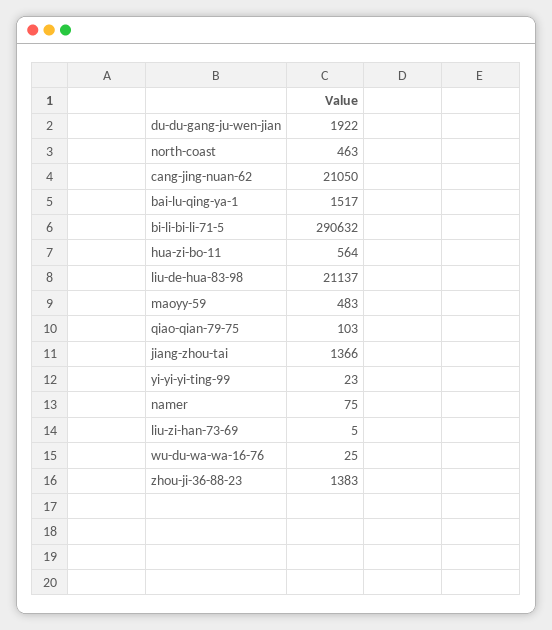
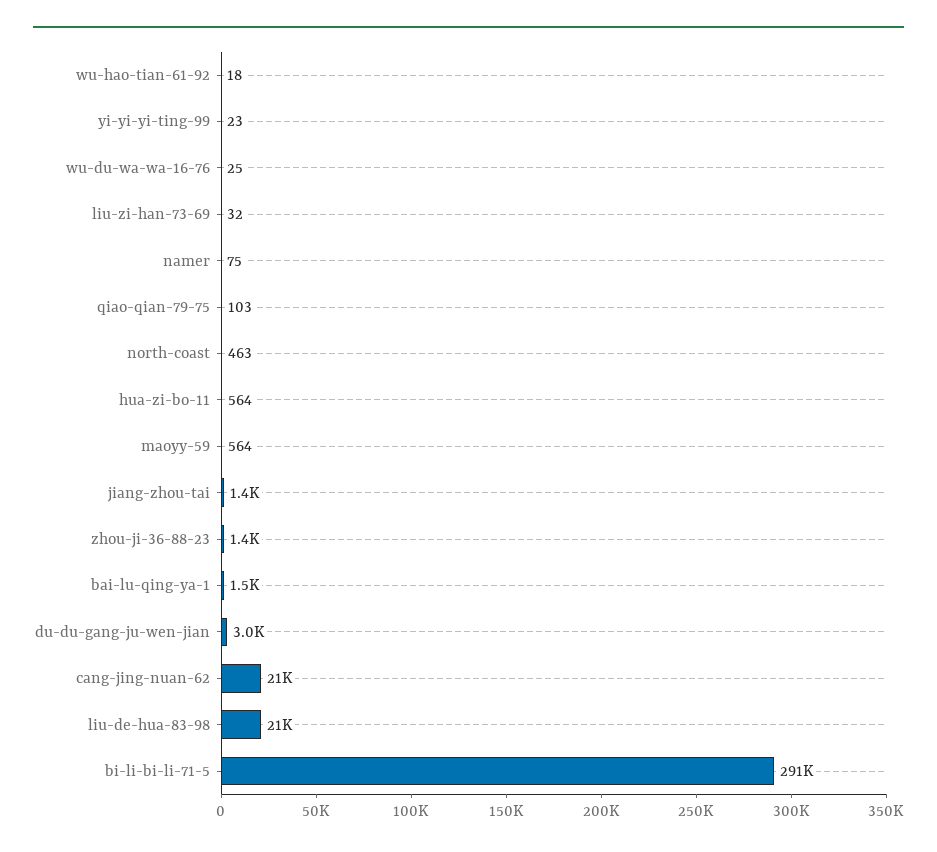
du-du-gang-ju-wen-jian: 1922 -> 3000
maoyy-59: 483 -> 564
liu-zi-han-73-69: 5 -> 32
wu-hao-tian-61-92: none -> 18

